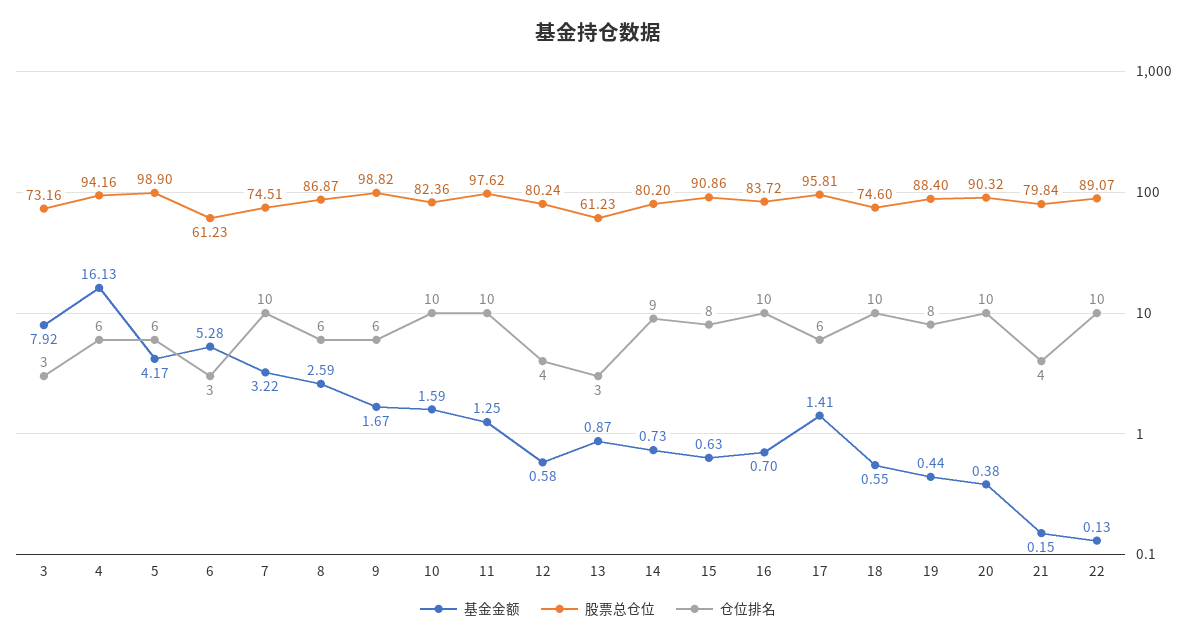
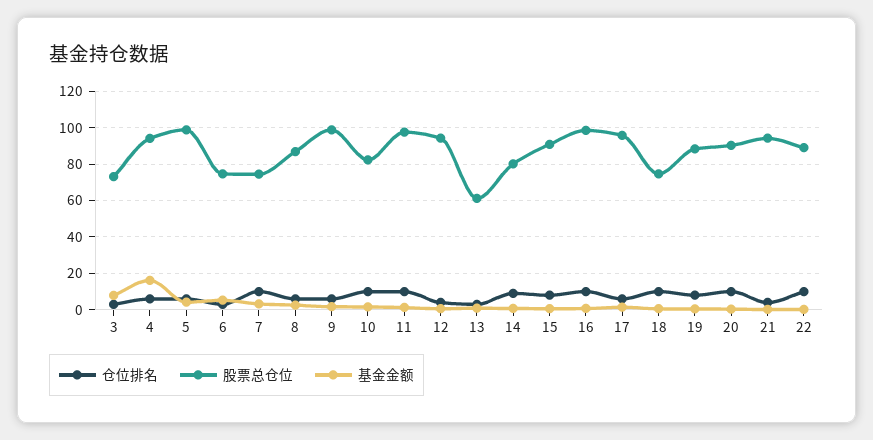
股票总仓位, 6: 61.23 -> 75
股票总仓位, 12: 80.24 -> 95
股票总仓位, 16: 83.72 -> 100
股票总仓位, 21: 79.84 -> 95

